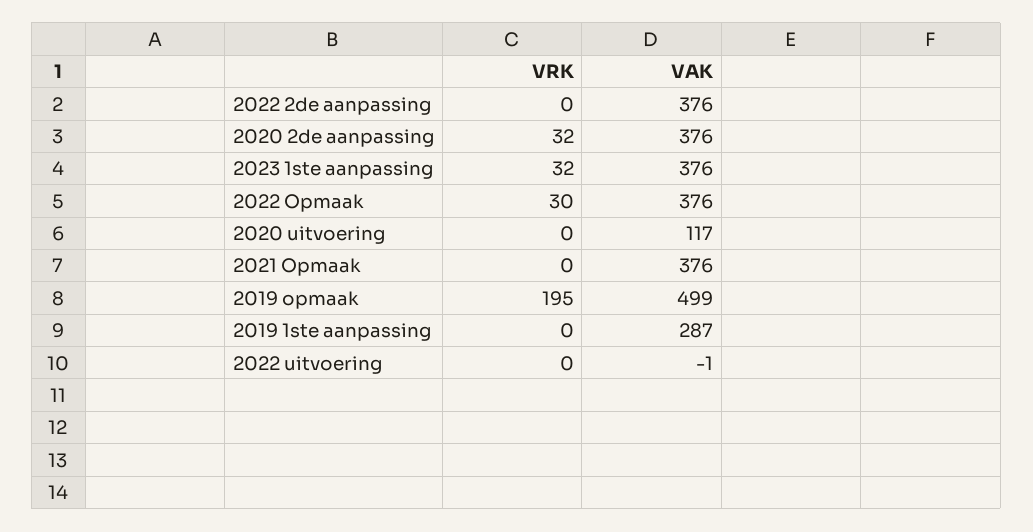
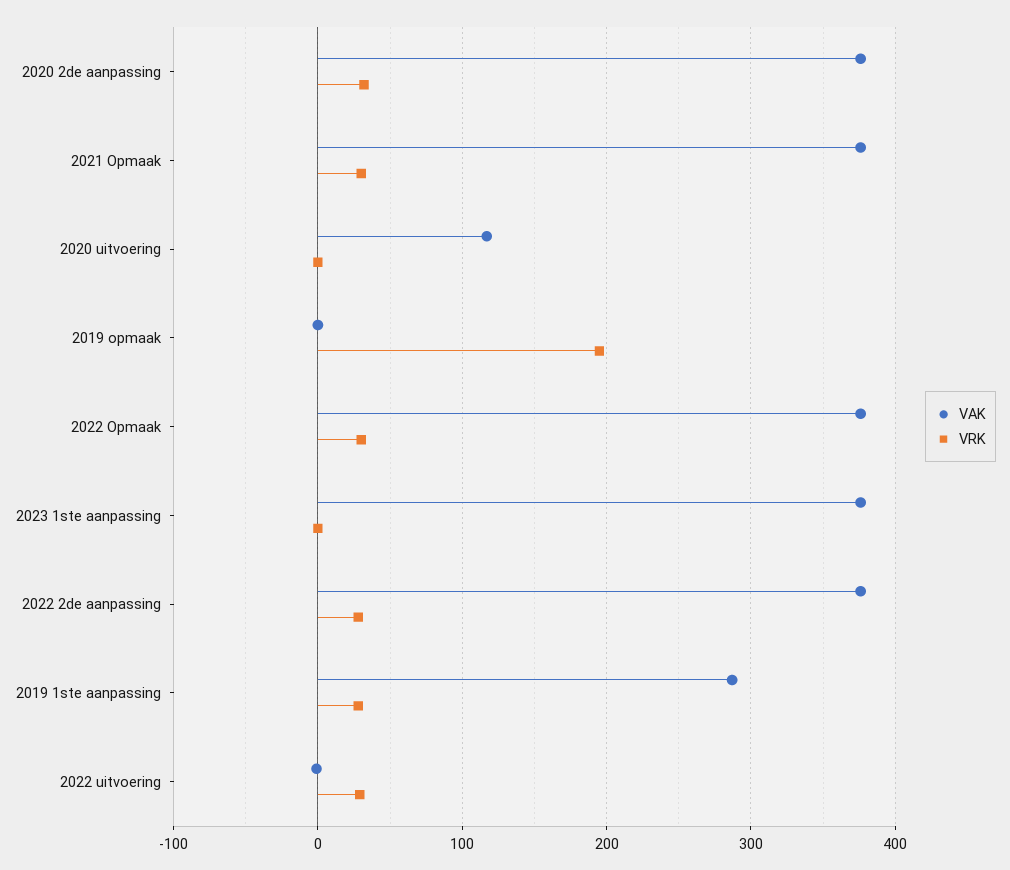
VRK, 2022 2de aanpassing: 0 -> 30
VRK, 2023 1ste aanpassing: 32 -> 0
VRK, 2021 Opmaak: 0 -> 30
VAK, 2019 opmaak: 499 -> 0
VRK, 2019 1ste aanpassing: 0 -> 30
VRK, 2022 uitvoering: 0 -> 30

